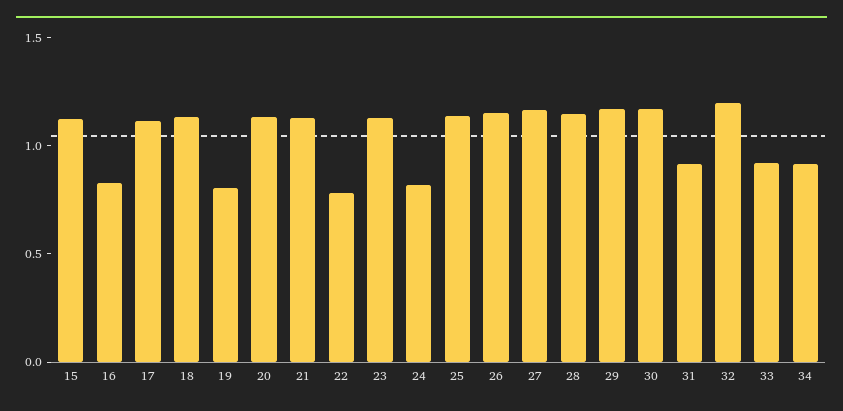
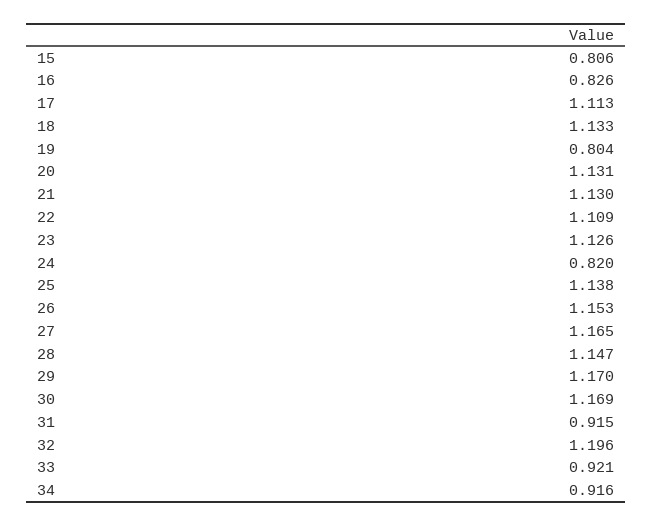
15: 1.1 -> 0.806
22: 0.8 -> 1.109

